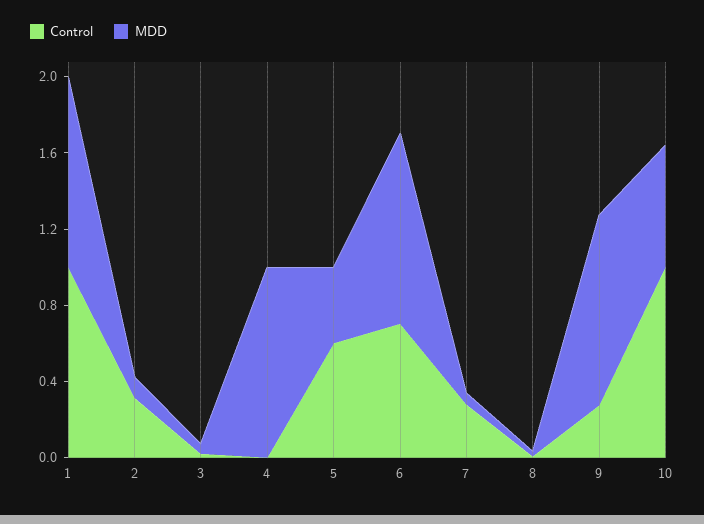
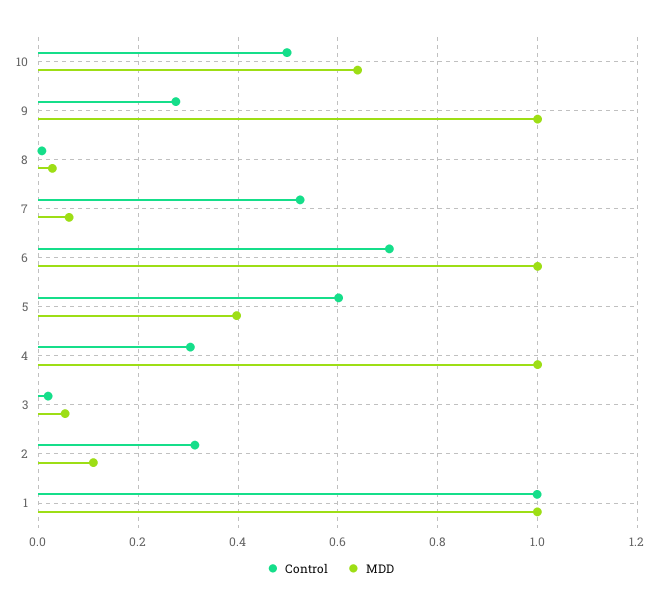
Control, 4: 0 -> 0.3
Control, 7: 0.3 -> 0.52
Control, 10: 1 -> 0.5

